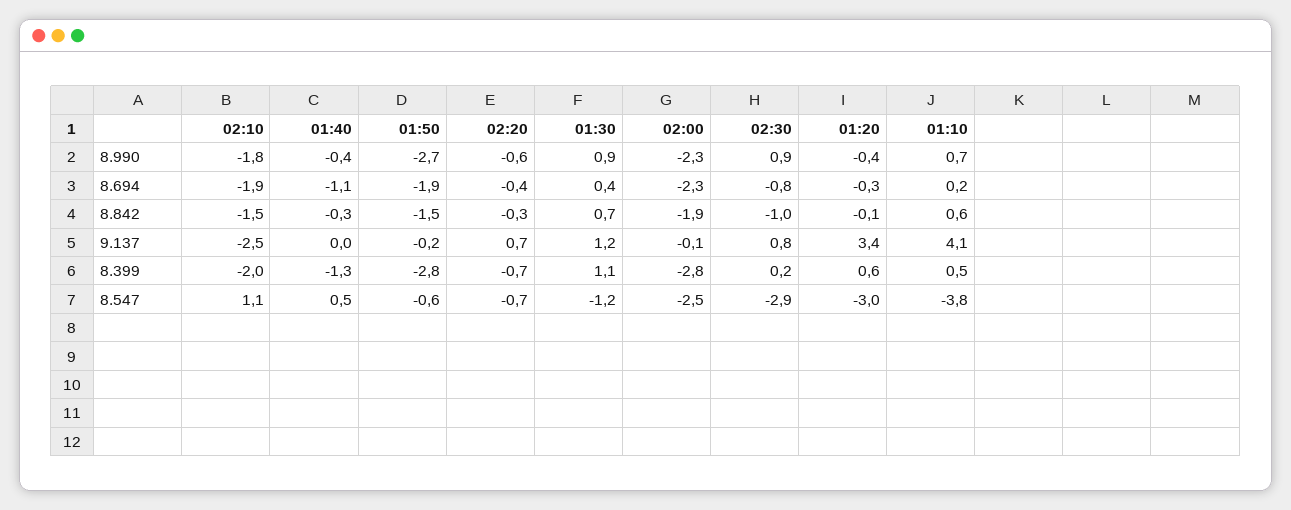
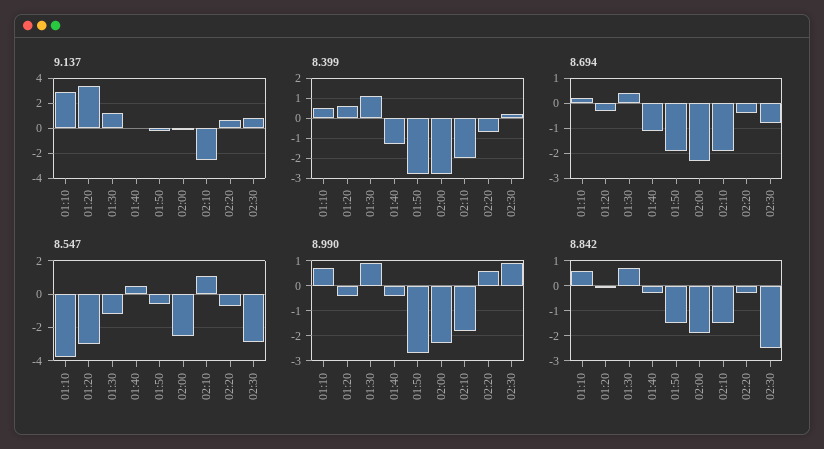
8.990, 02:20: -0.6 -> 0.5
8.842, 02:30: -1 -> -2.5
9.137, 01:10: 4.1 -> 3

